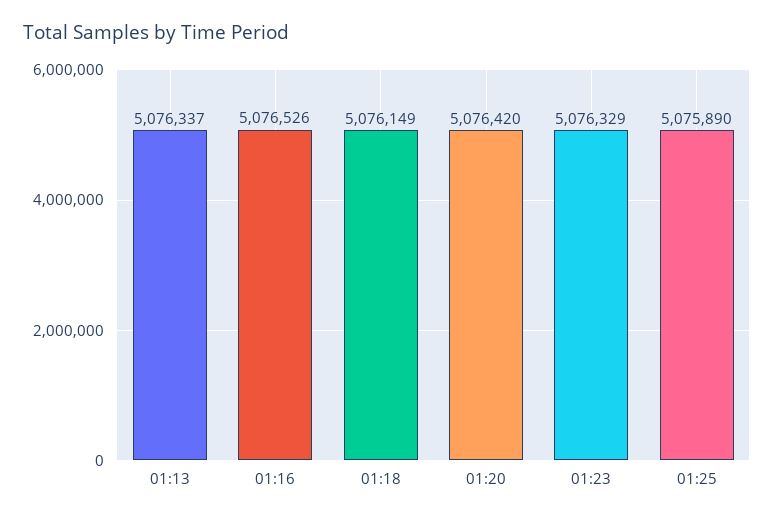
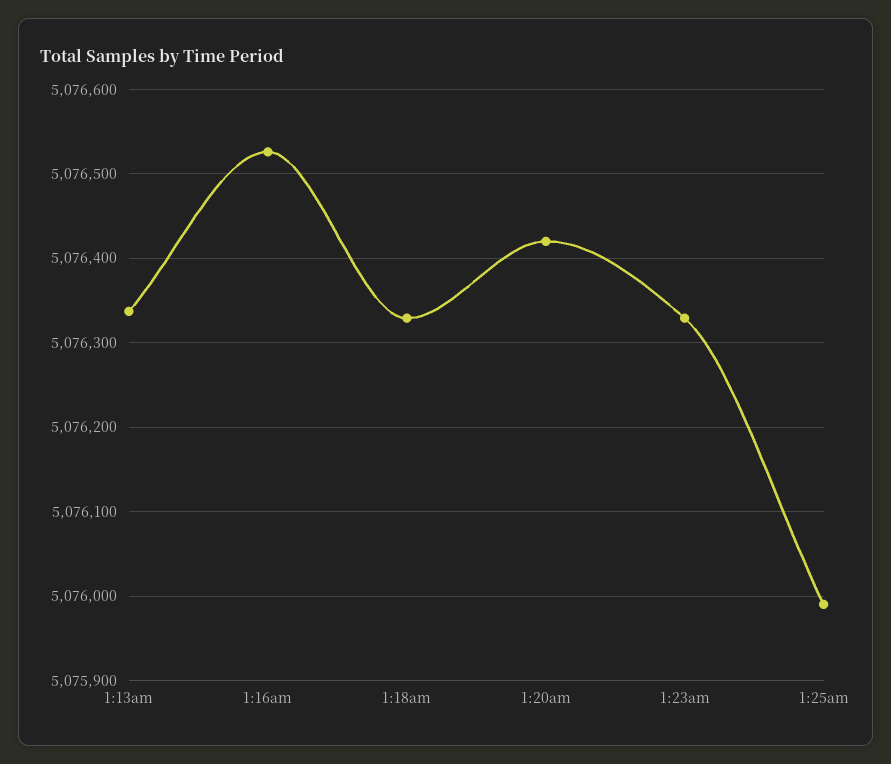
01:18: 5076149 -> 5076330
01:25: 5075890 -> 5075990

